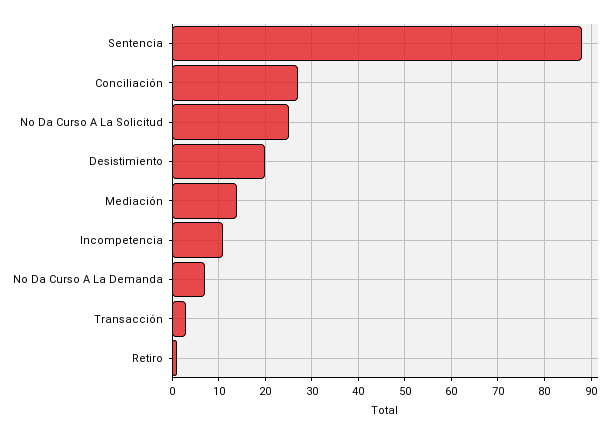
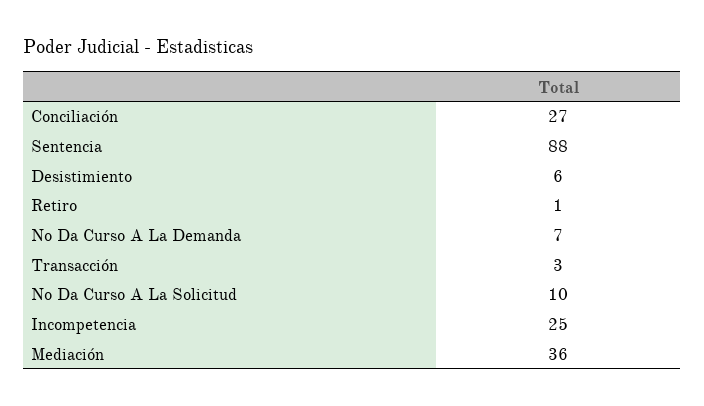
No Da Curso A La Solicitud: 25 -> 10
Desistimiento: 20 -> 6
Mediación: 15 -> 36
Incompetencia: 10 -> 25

